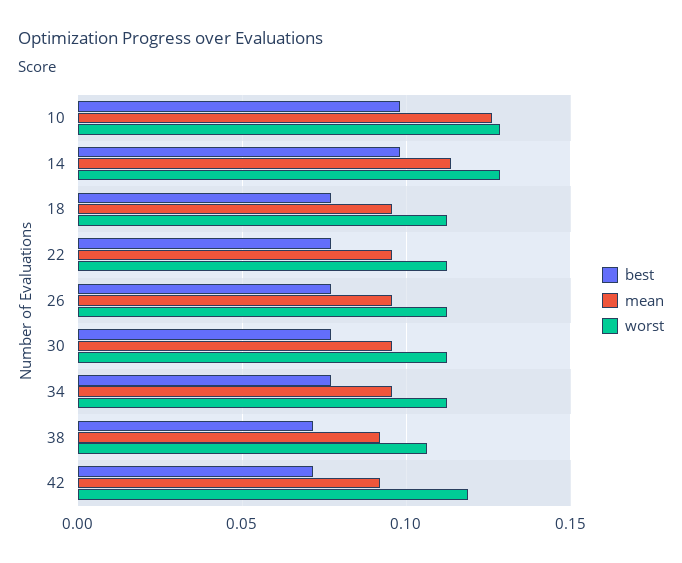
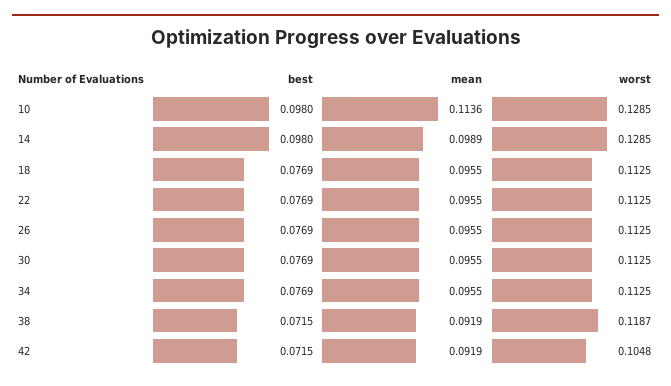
mean, 10: 0.125 -> 0.1136
mean, 14: 0.115 -> 0.0989
worst, 38: 0.105 -> 0.1187
worst, 42: 0.12 -> 0.1048

